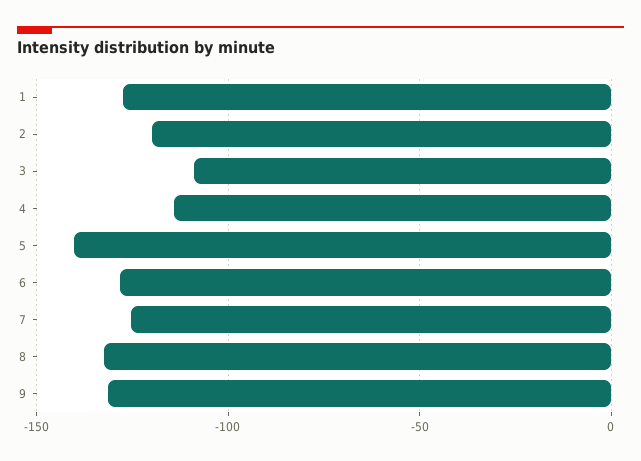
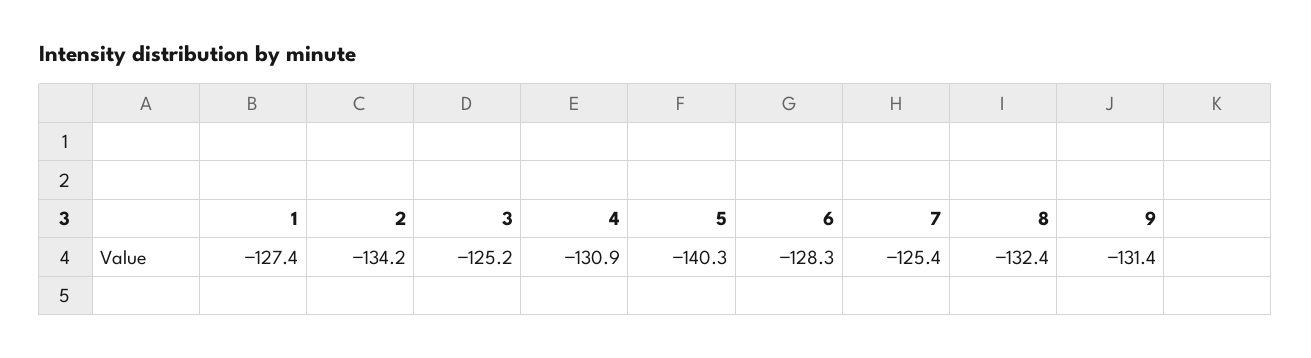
2: -120 -> -134.2
3: -110 -> -125.2
4: -115 -> -130.9

